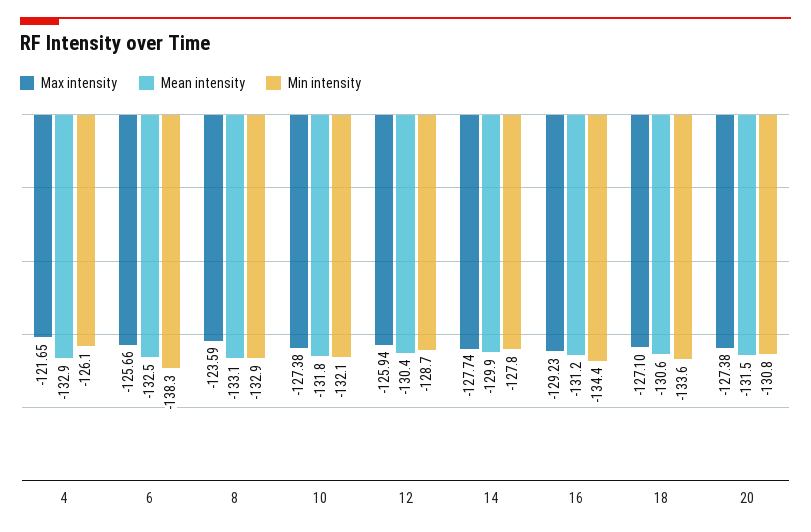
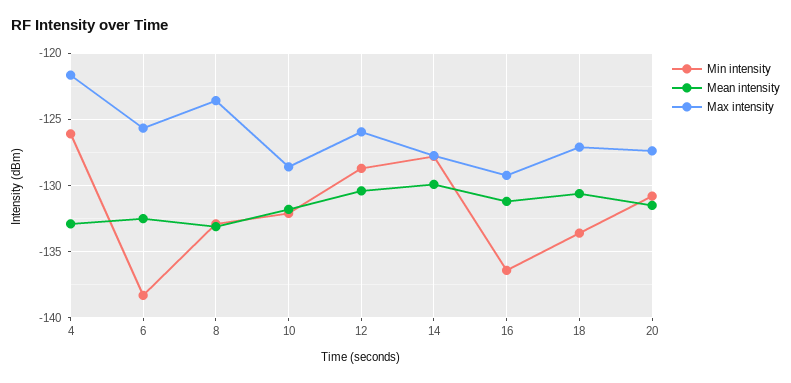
Max intensity, 10: -127.38 -> -128.5
Min intensity, 16: -134.4 -> -136.5

